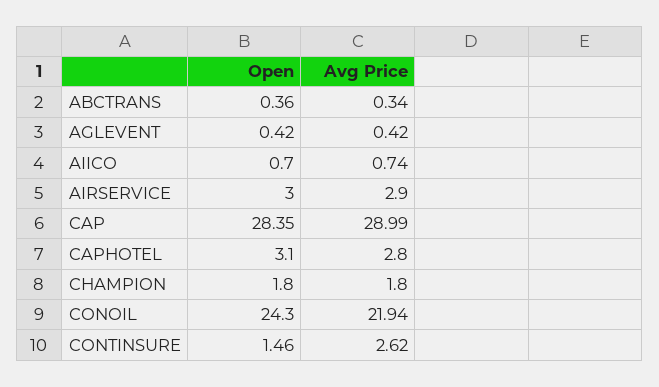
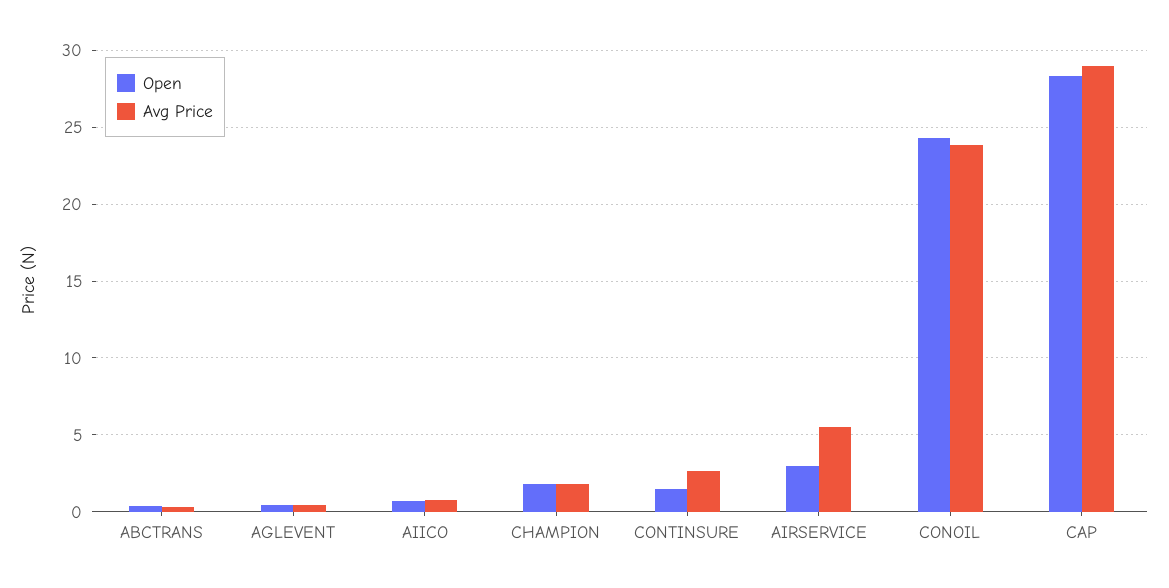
Avg Price, AIRSERVICE: 2.9 -> 5.5
Open, CAPHOTEL: 3.1 -> none
Avg Price, CAPHOTEL: 2.8 -> none
Avg Price, CONOIL: 21.94 -> 24

